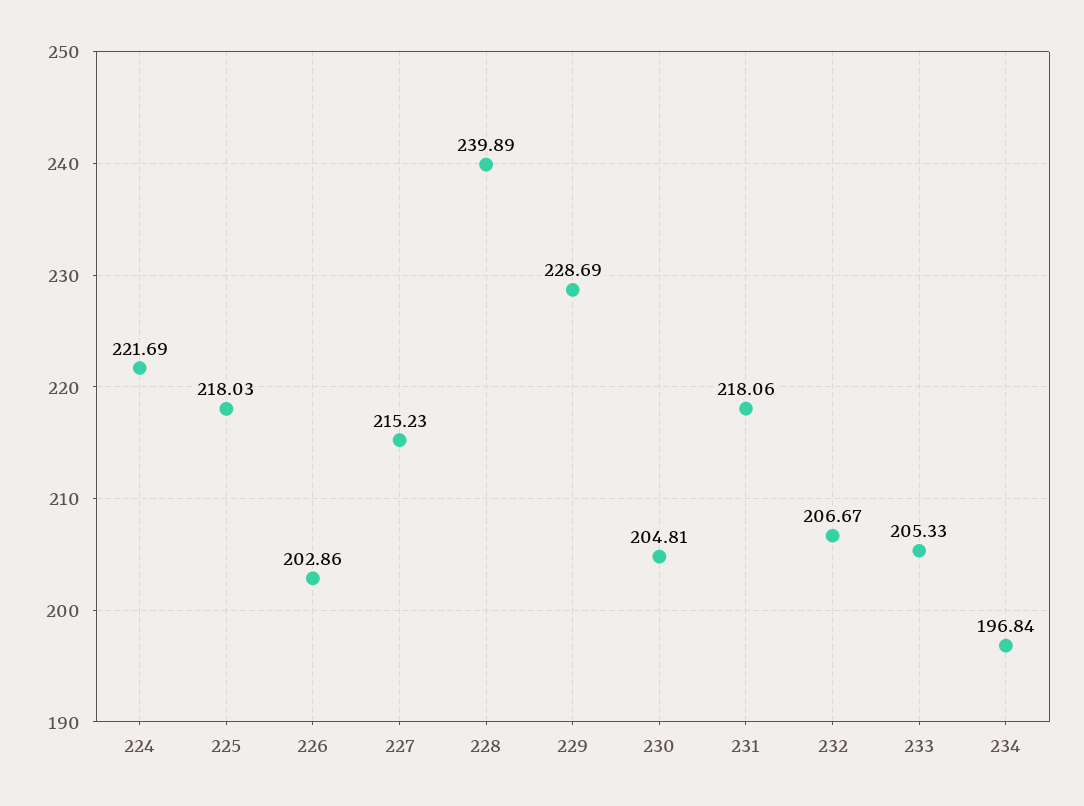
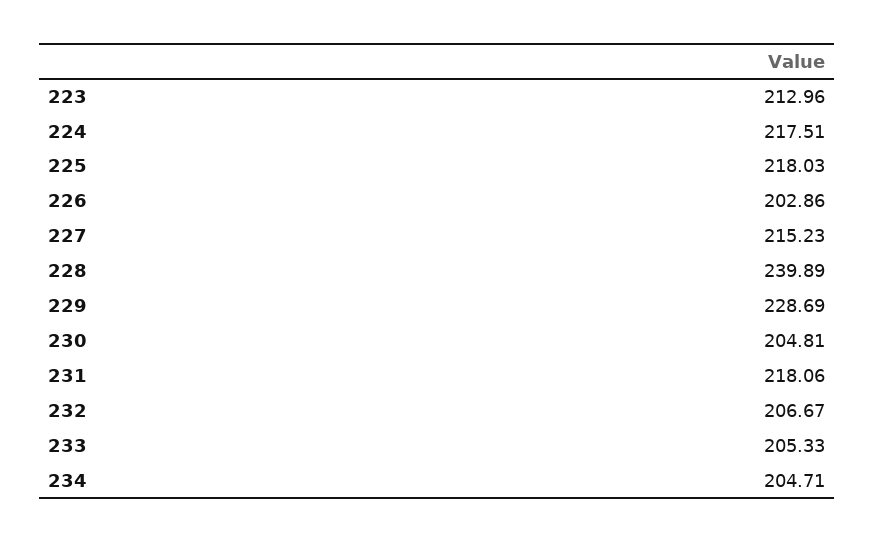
224: 221.69 -> 217.51
234: 196.84 -> 204.71
223: none -> 212.96

